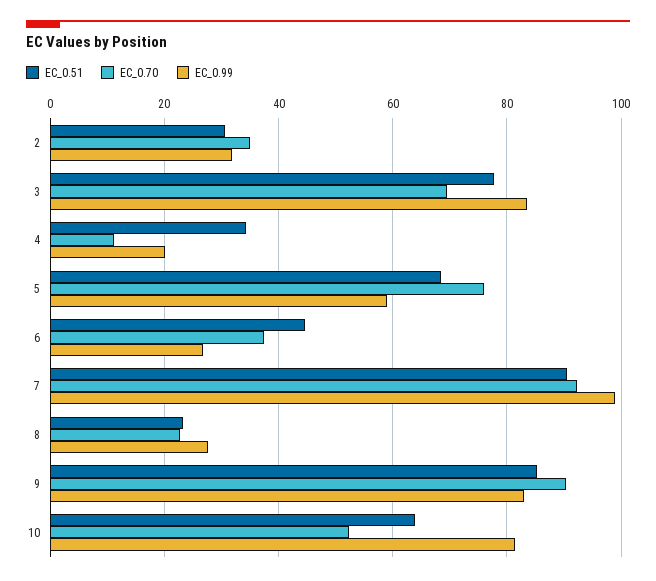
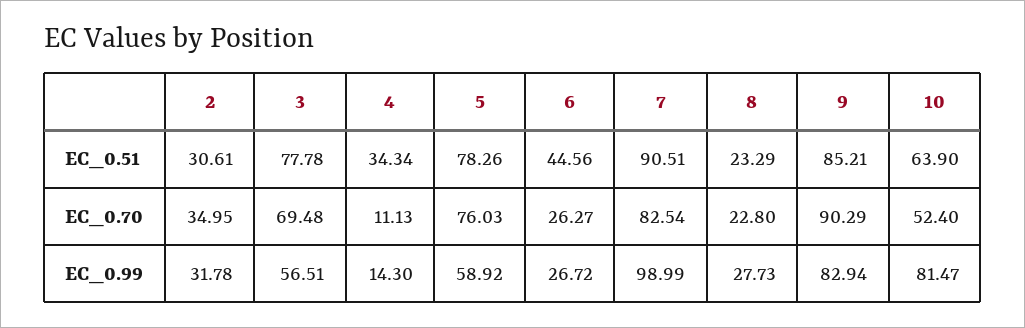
EC_0.99, 3: 84 -> 56.51
EC_0.99, 4: 20 -> 14.3
EC_0.51, 5: 68 -> 78.26
EC_0.70, 6: 38 -> 26.27
EC_0.70, 7: 92 -> 82.54

